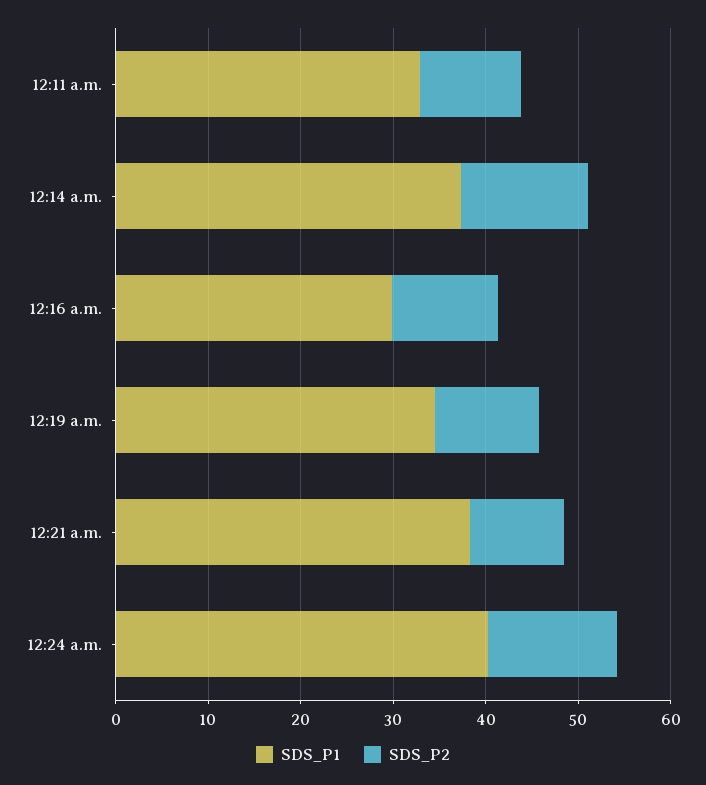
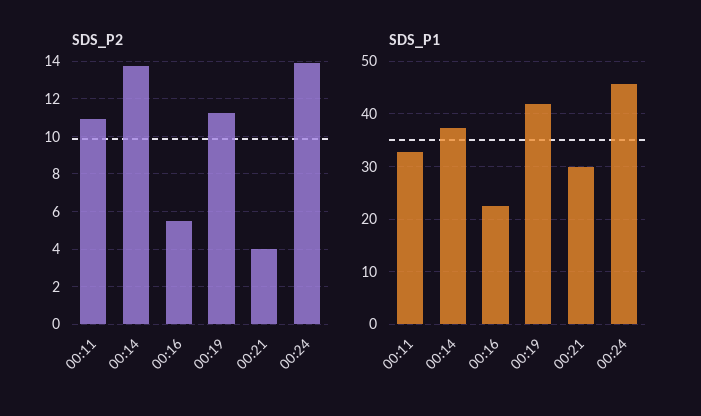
SDS_P1, 12:16 a.m.: 30 -> 22
SDS_P2, 12:16 a.m.: 12 -> 5.5
SDS_P1, 12:19 a.m.: 34 -> 42
SDS_P1, 12:21 a.m.: 38 -> 30
SDS_P2, 12:21 a.m.: 10 -> 4
SDS_P1, 12:24 a.m.: 40 -> 46

